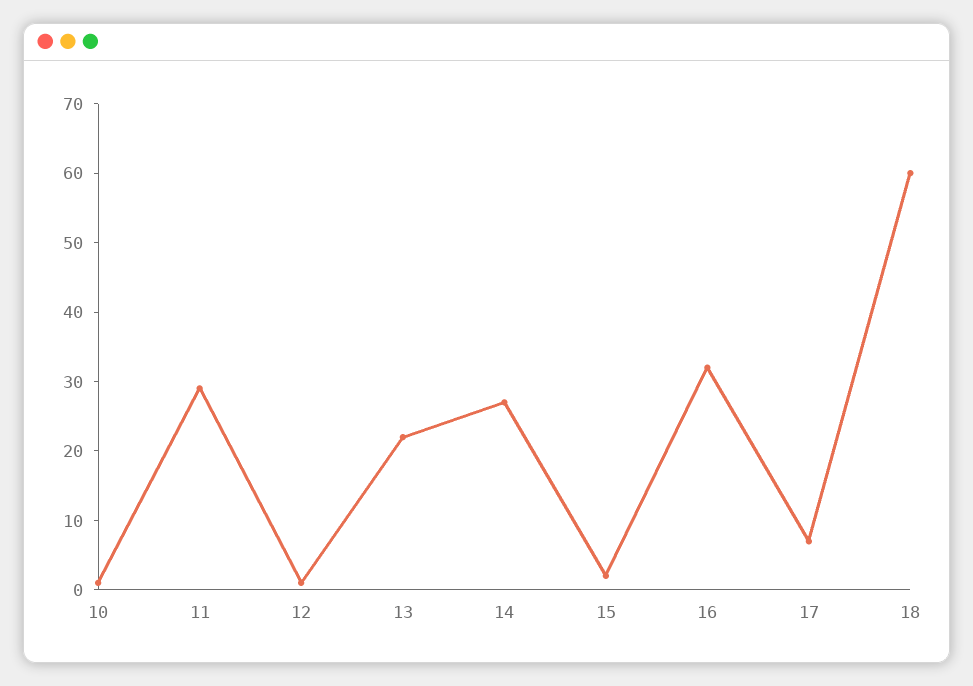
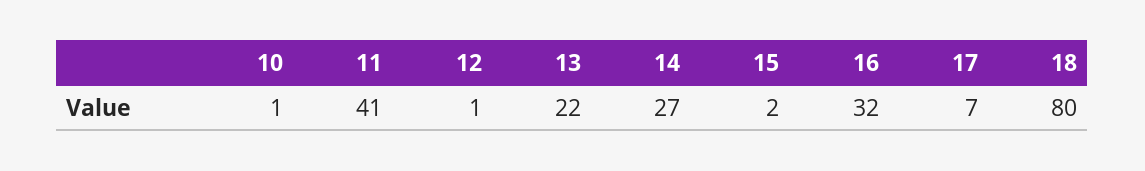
11: 30 -> 41
18: 60 -> 80

